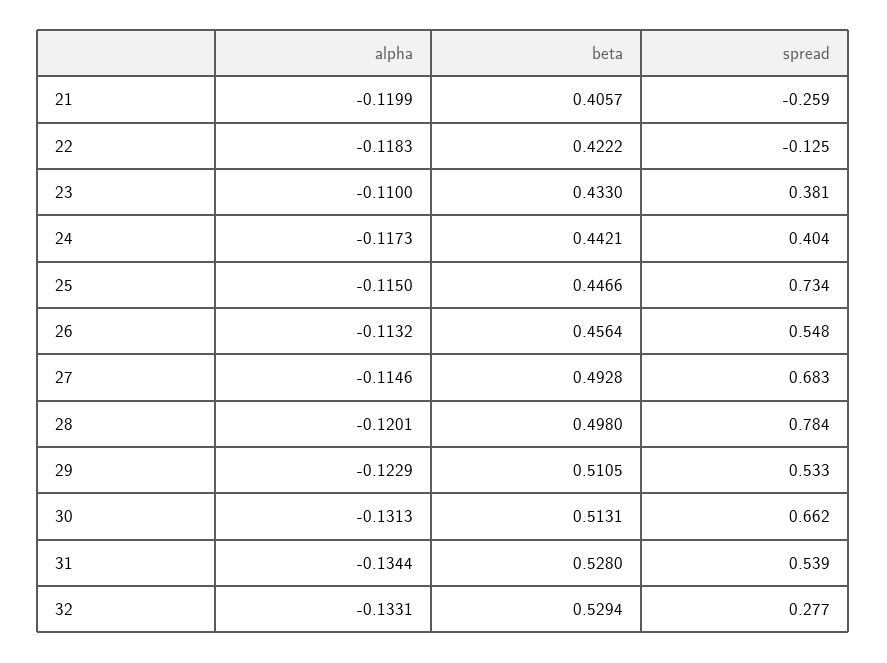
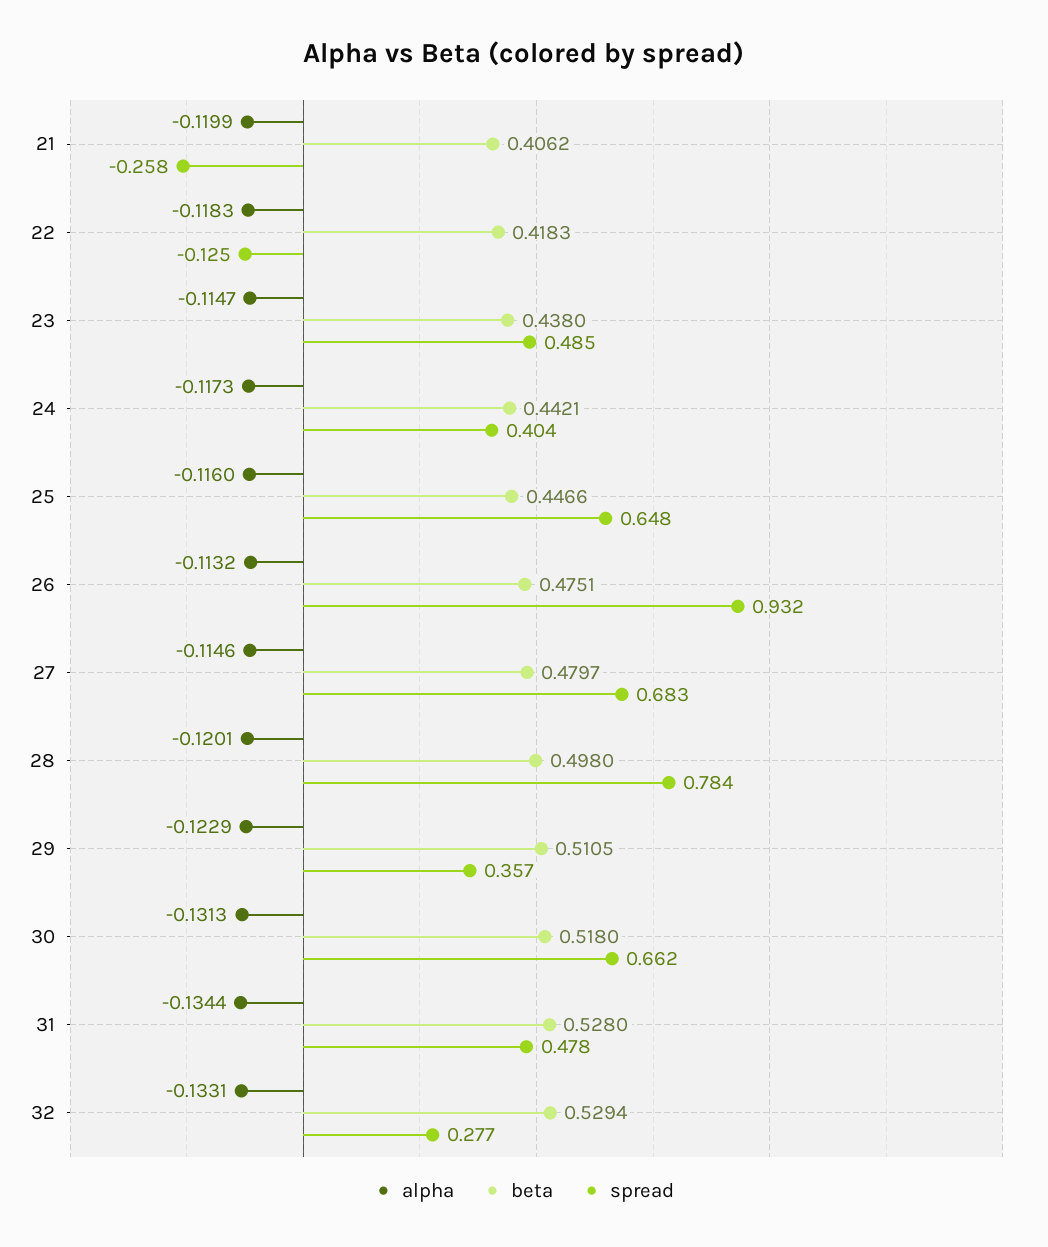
beta, 21: 0.4057 -> 0.4062
spread, 21: -0.259 -> -0.258
beta, 22: 0.4222 -> 0.4183
alpha, 23: -0.11 -> -0.1147
beta, 23: 0.433 -> 0.438
spread, 23: 0.381 -> 0.485
alpha, 25: -0.115 -> -0.116
spread, 25: 0.734 -> 0.648
beta, 26: 0.4564 -> 0.4751
spread, 26: 0.548 -> 0.932
beta, 27: 0.4928 -> 0.4797
spread, 29: 0.533 -> 0.357
beta, 30: 0.5131 -> 0.518
spread, 31: 0.539 -> 0.478

